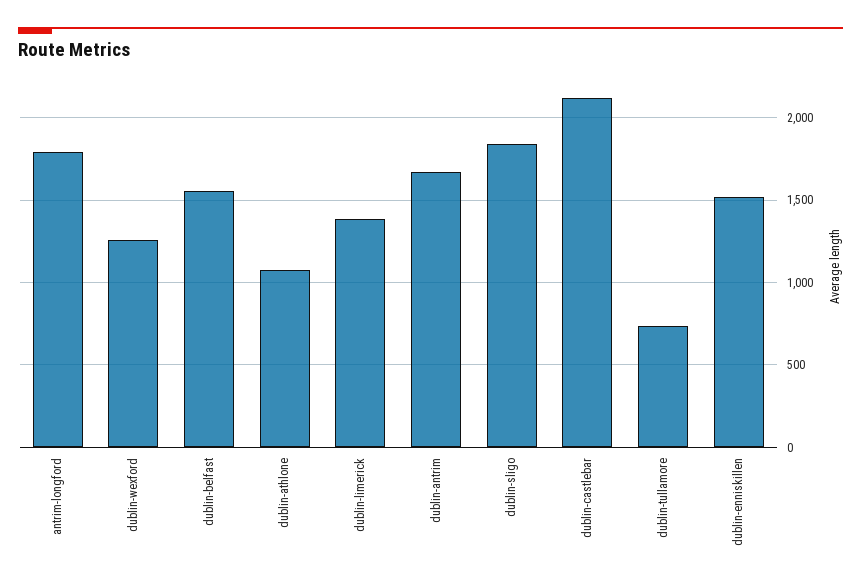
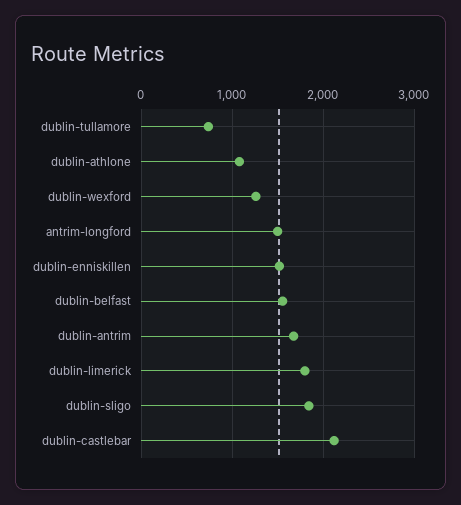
antrim-longford: 1800 -> 1500
dublin-limerick: 1400 -> 1800

